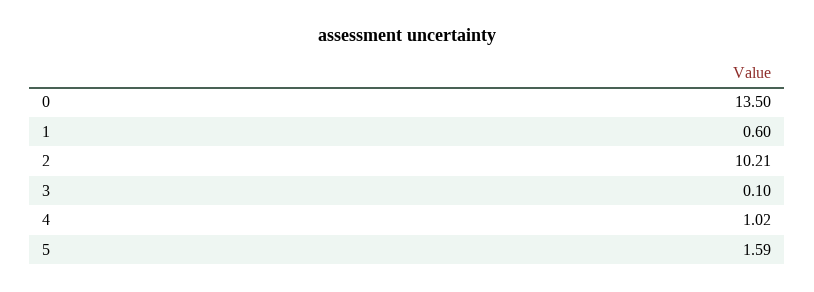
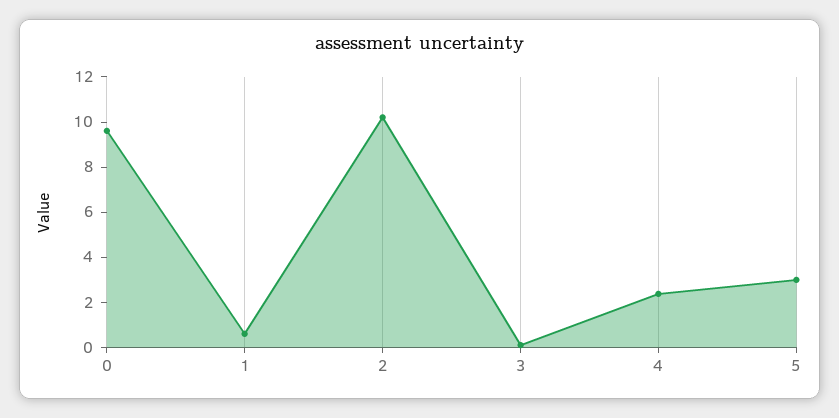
0: 13.5 -> 9.5
4: 1.02 -> 2.5
5: 1.59 -> 3

